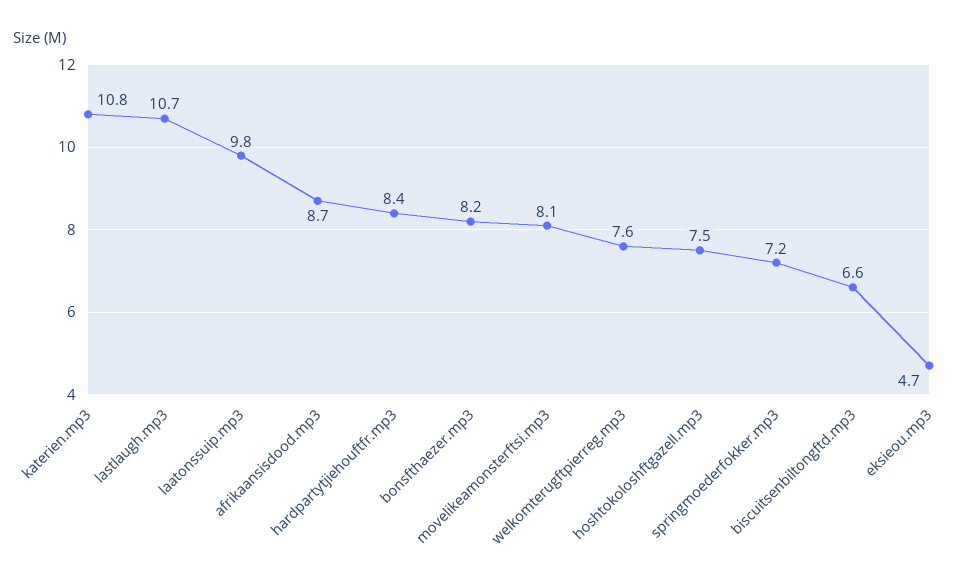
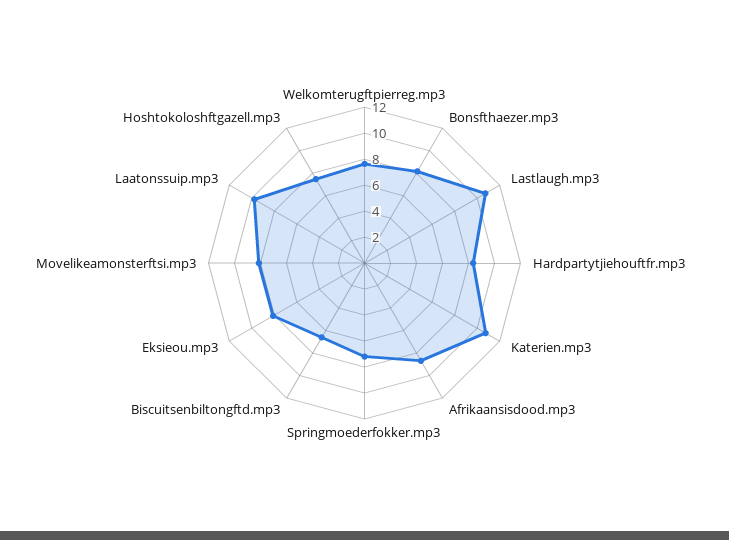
eksieou.mp3: 4.7 -> 8

